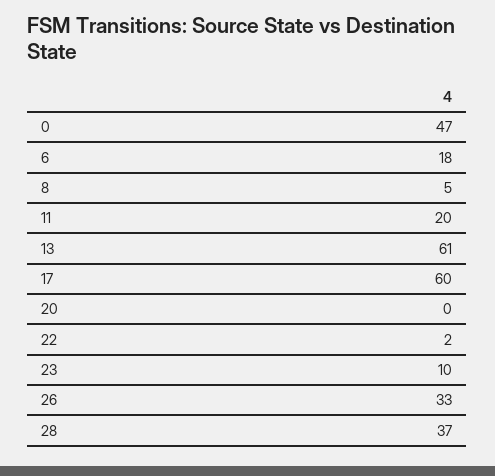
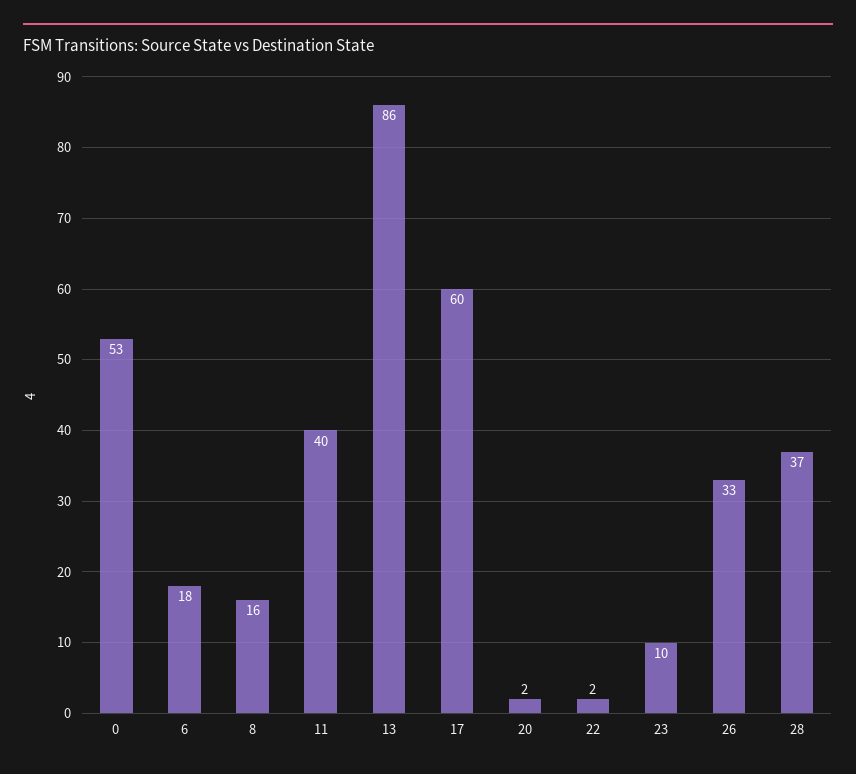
0: 47 -> 53
8: 5 -> 16
11: 20 -> 40
13: 61 -> 86
20: 0 -> 2

